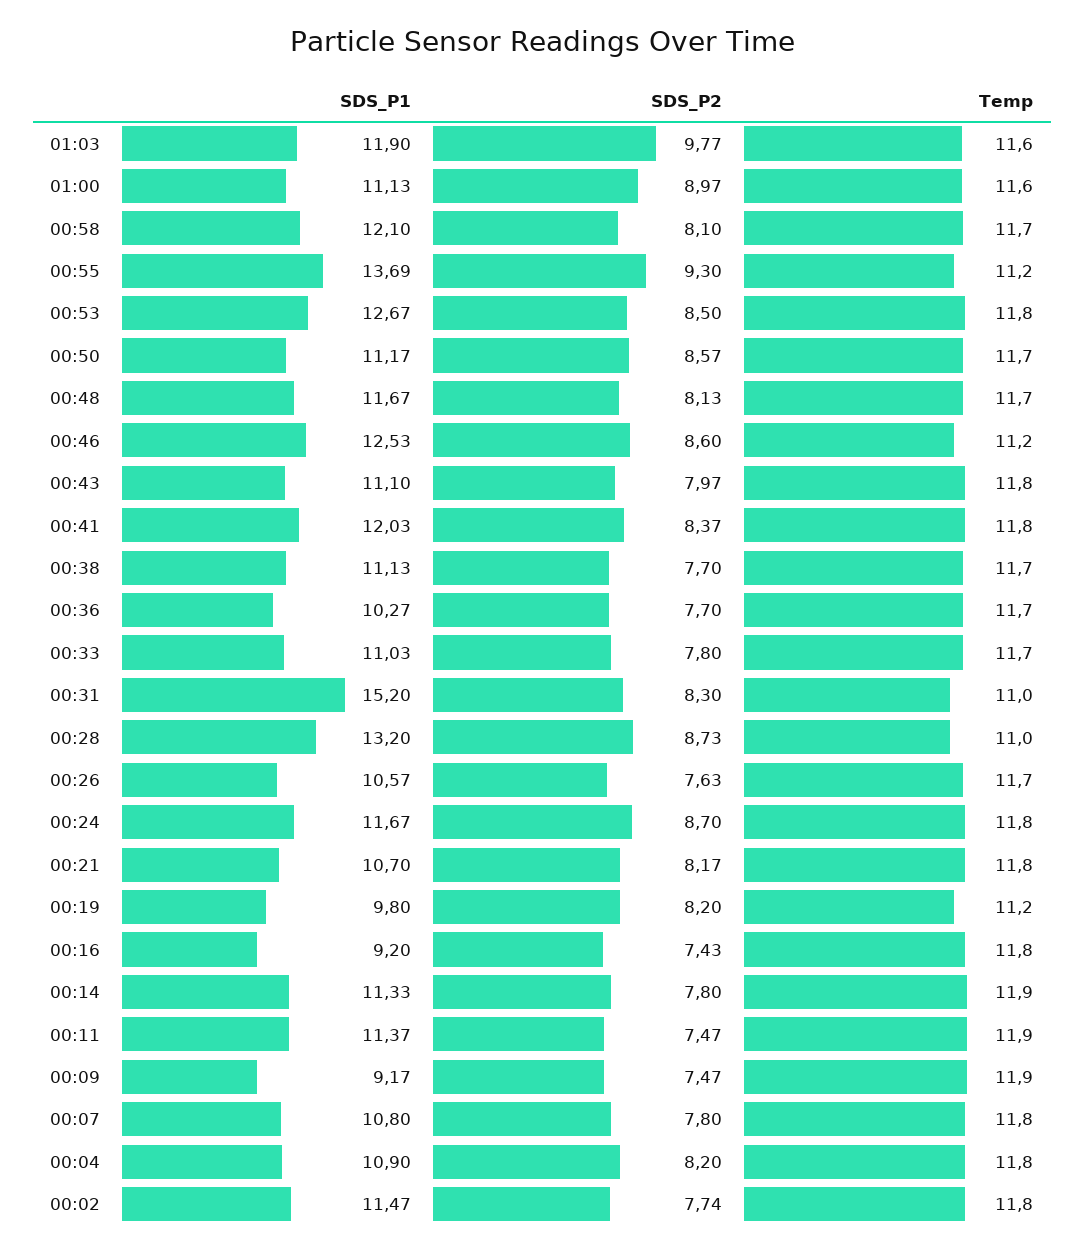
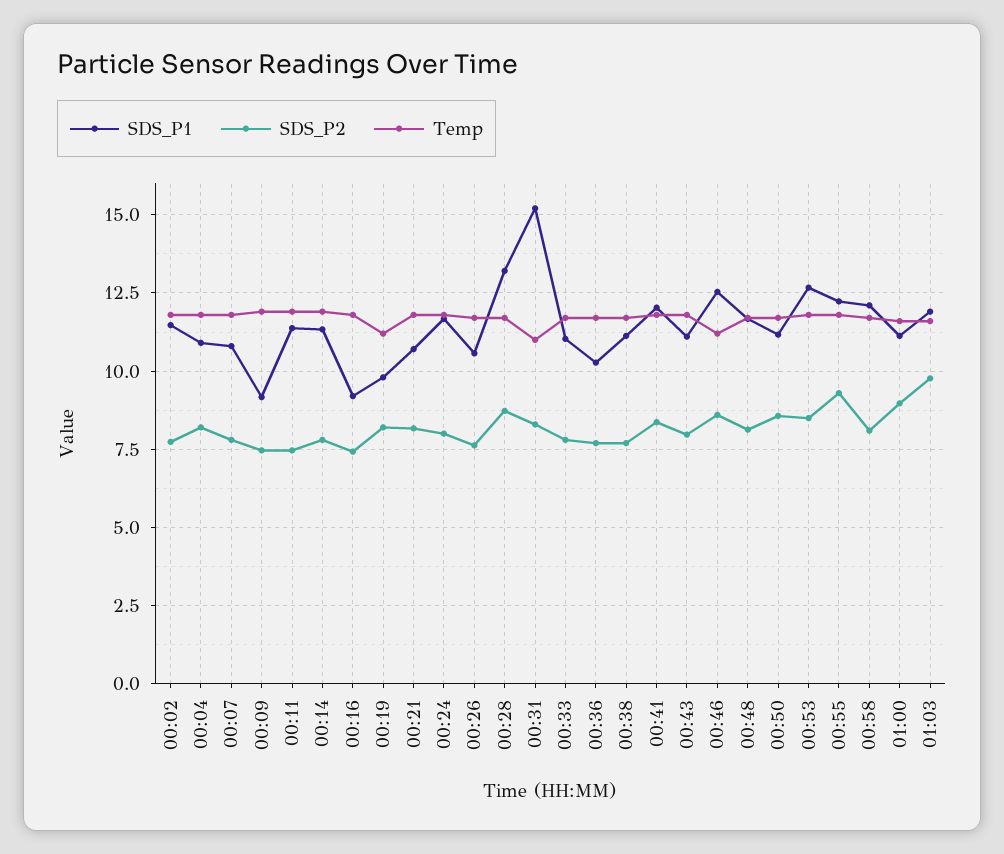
SDS_P1, 00:55: 13.69 -> 12.25
Temp, 00:55: 11.2 -> 11.75
Temp, 00:28: 11 -> 11.75
SDS_P2, 00:24: 8.7 -> 8

